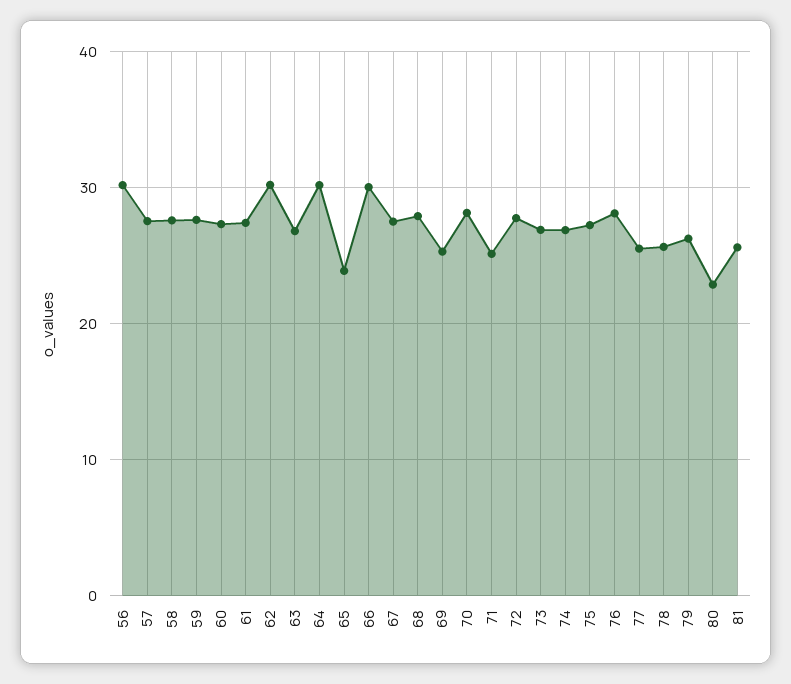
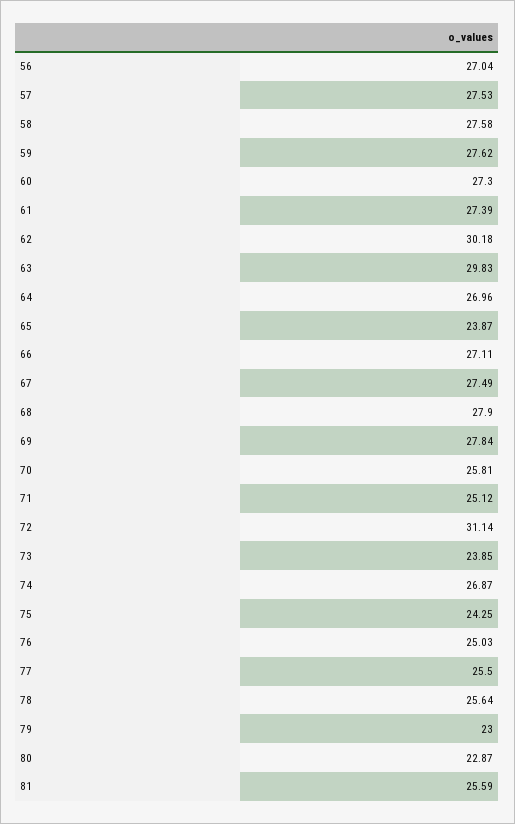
56: 30 -> 27.04
63: 27 -> 29.83
64: 30 -> 26.96
66: 30 -> 27.11
69: 25 -> 27.84
70: 28 -> 25.81
72: 28 -> 31.14
73: 27 -> 23.85
75: 27 -> 24.25
76: 28 -> 25.03
79: 26 -> 23

